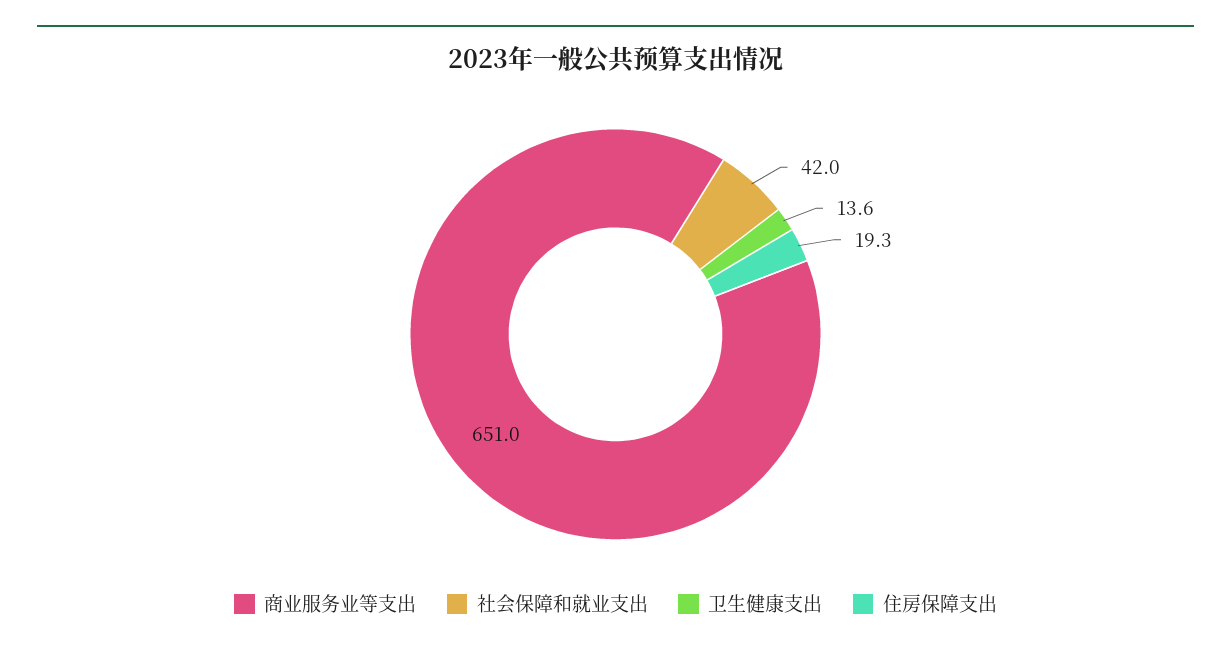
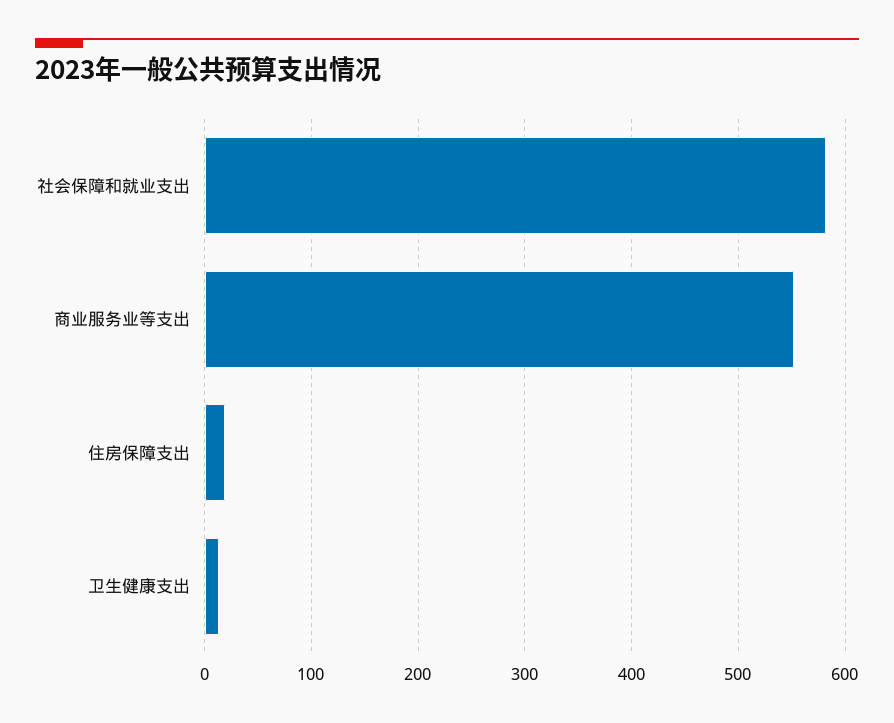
商业服务业等支出: 651 -> 550
社会保障和就业支出: 42 -> 580

